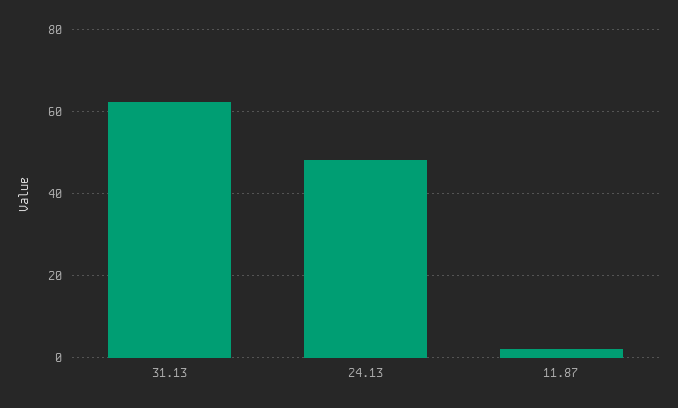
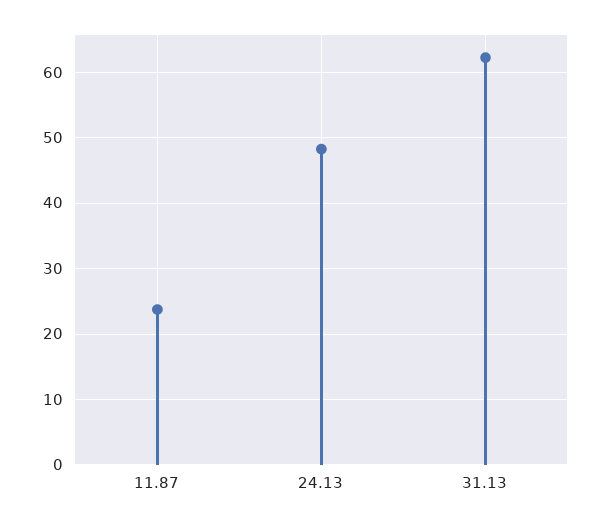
11.87: 2 -> 24

